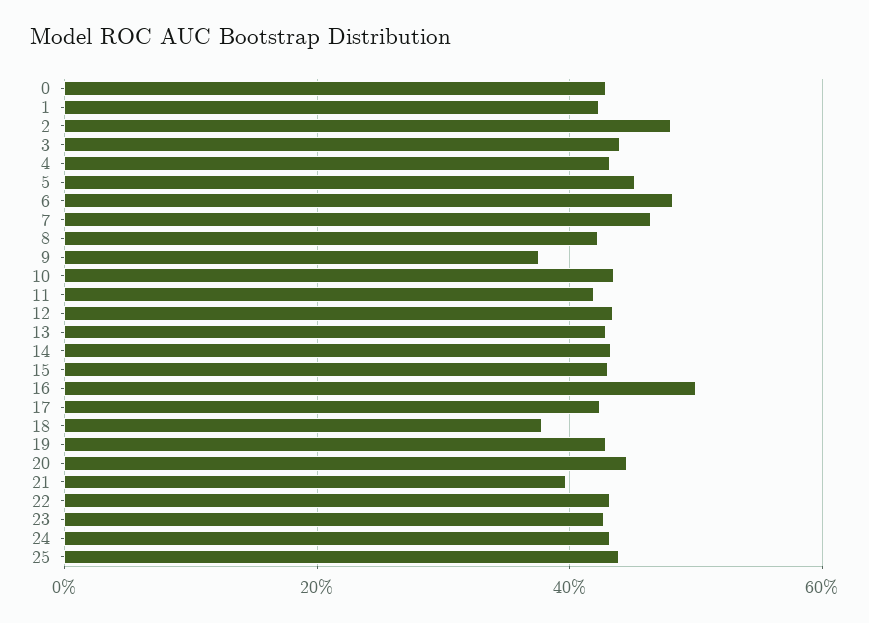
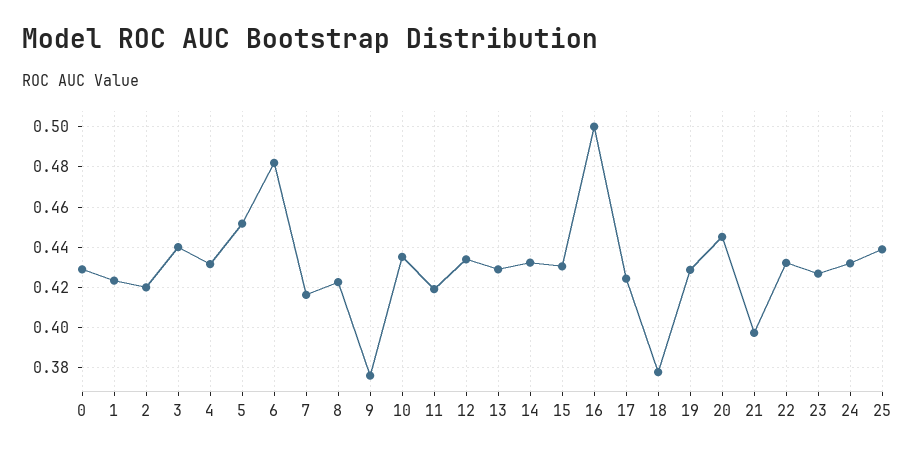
2: 0.48 -> 0.42
7: 0.46 -> 0.415

